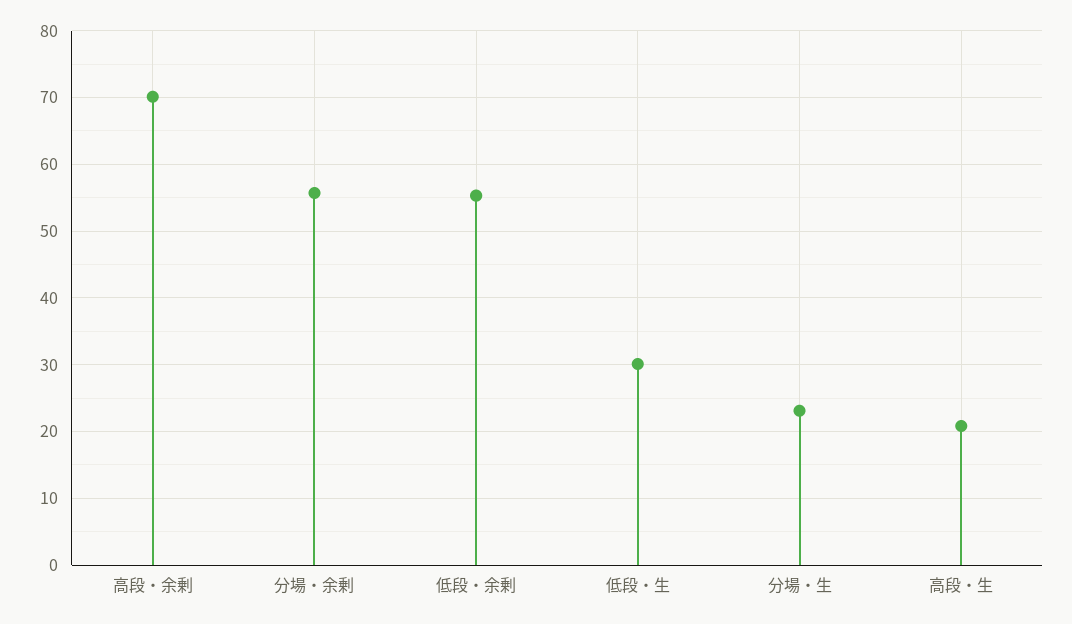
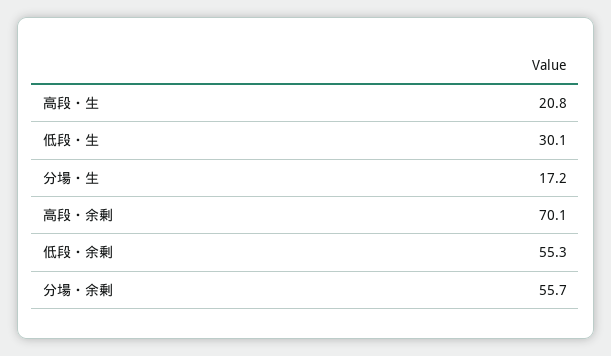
分場・生: 23 -> 17.2

